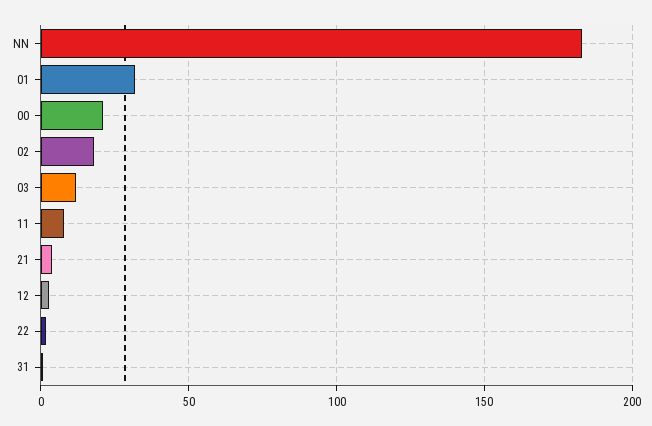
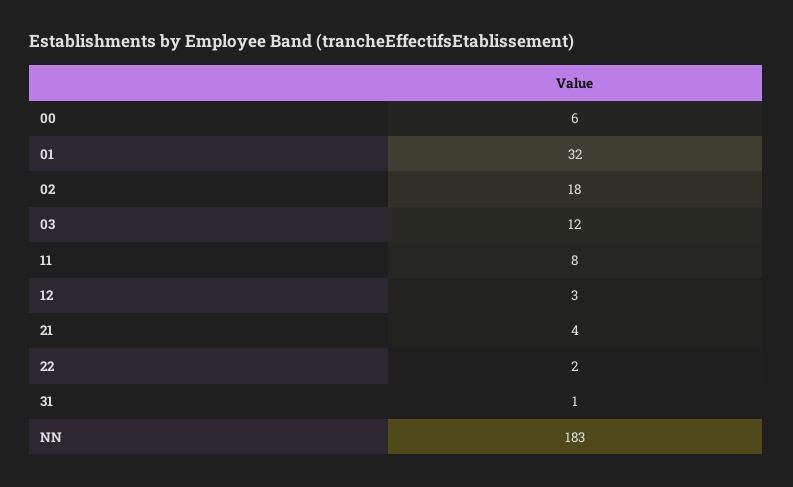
00: 20 -> 6

